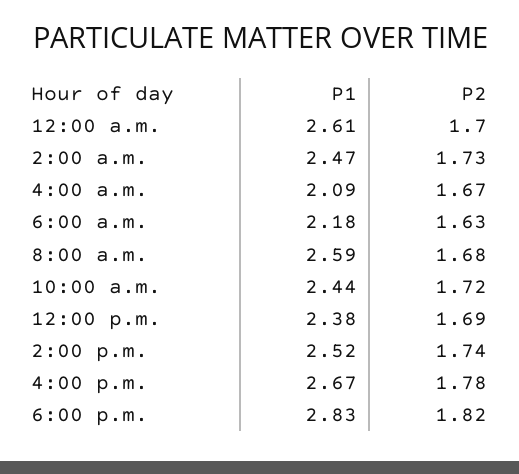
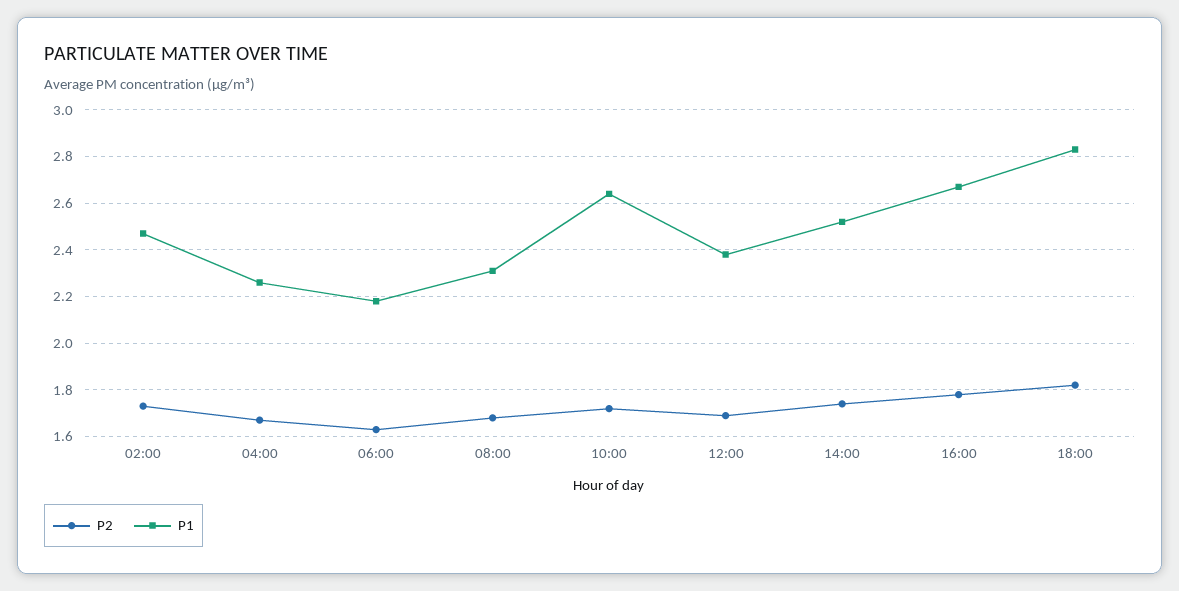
P1, 12:00 a.m.: 2.61 -> none
P2, 12:00 a.m.: 1.7 -> none
P1, 4:00 a.m.: 2.09 -> 2.25
P1, 8:00 a.m.: 2.59 -> 2.3
P1, 10:00 a.m.: 2.44 -> 2.65

